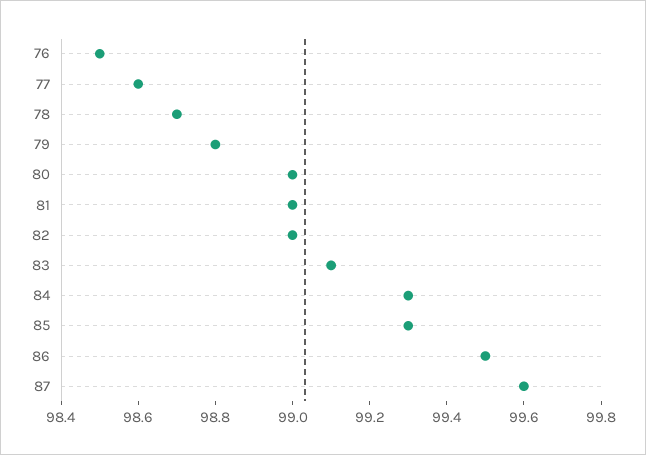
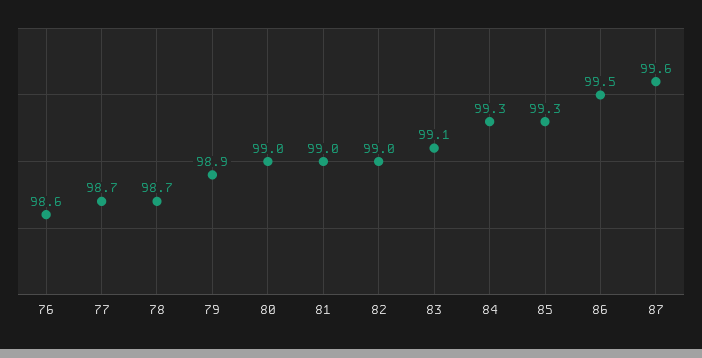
76: 98.5 -> 98.6
77: 98.6 -> 98.7
79: 98.8 -> 98.9

